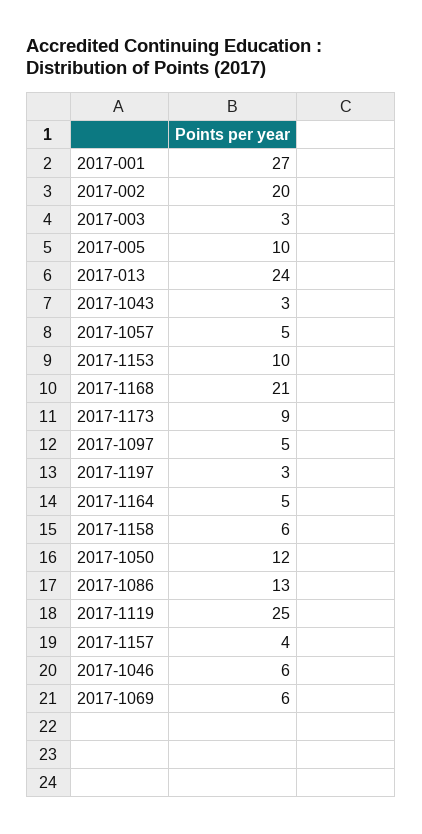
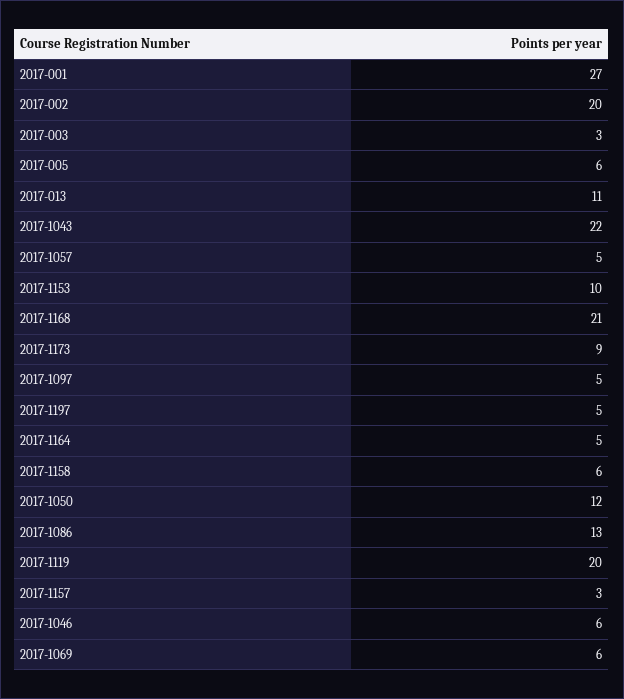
2017-005: 10 -> 6
2017-013: 24 -> 11
2017-1043: 3 -> 22
2017-1197: 3 -> 5
2017-1119: 25 -> 20
2017-1157: 4 -> 3

